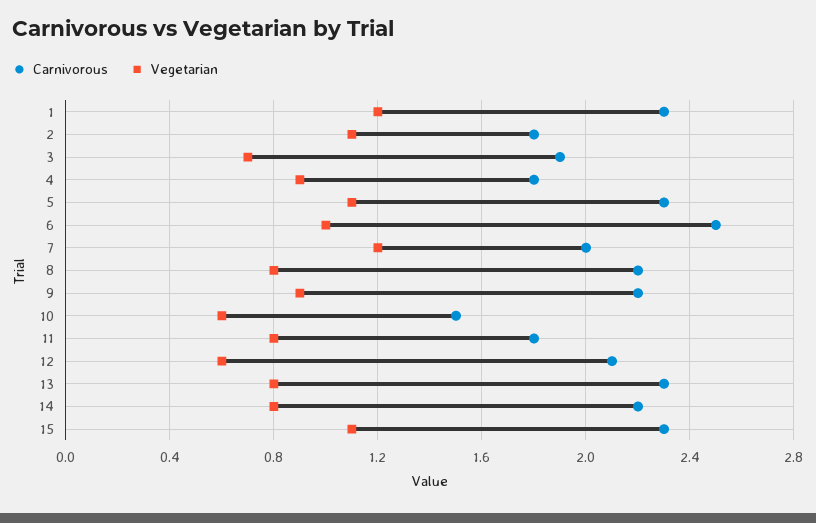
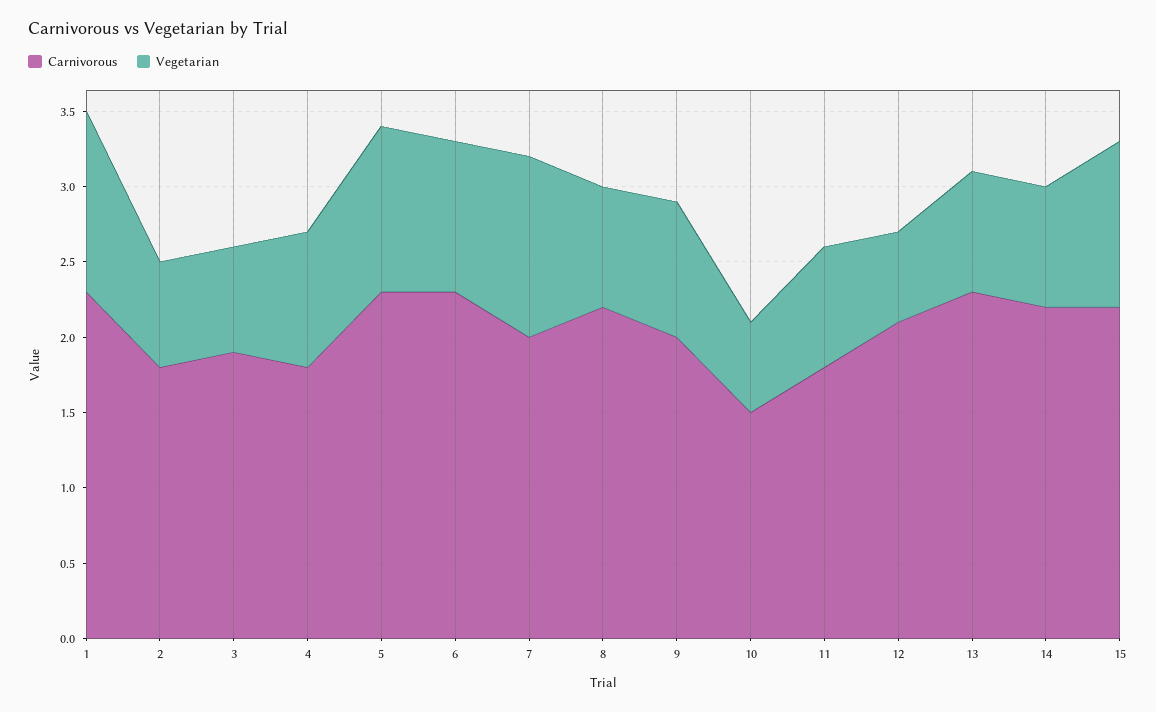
Vegetarian, 2: 1.1 -> 0.7
Carnivorous, 6: 2.5 -> 2.3
Carnivorous, 9: 2.2 -> 2
Carnivorous, 15: 2.3 -> 2.2

